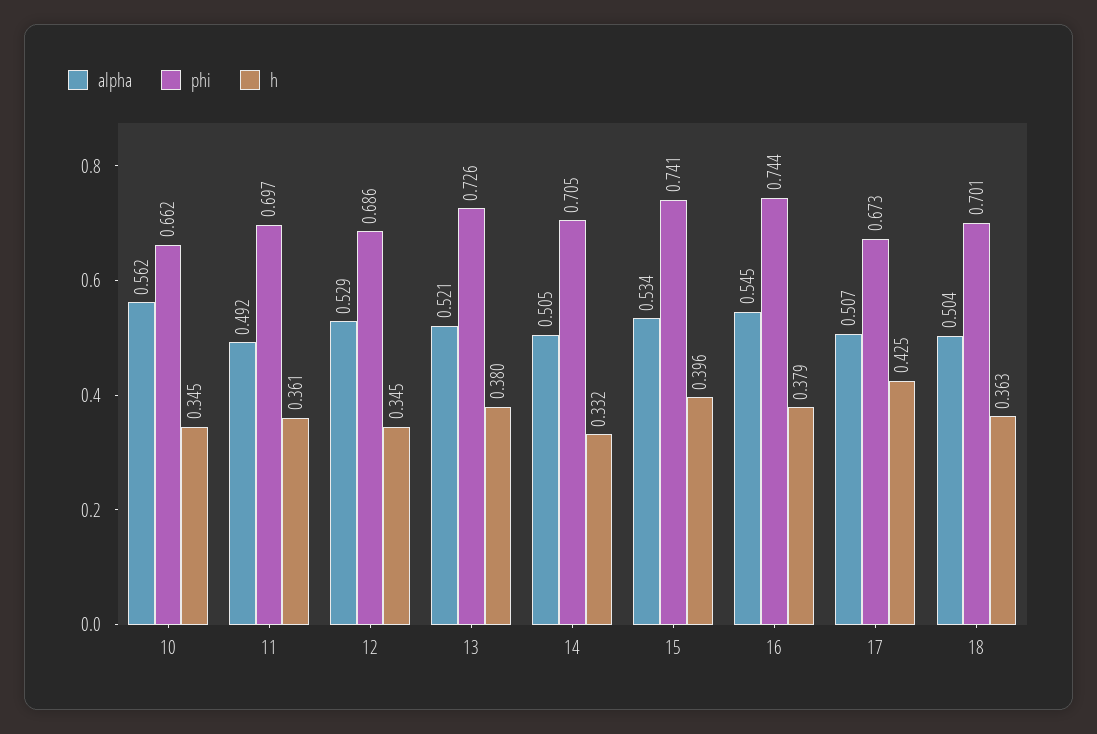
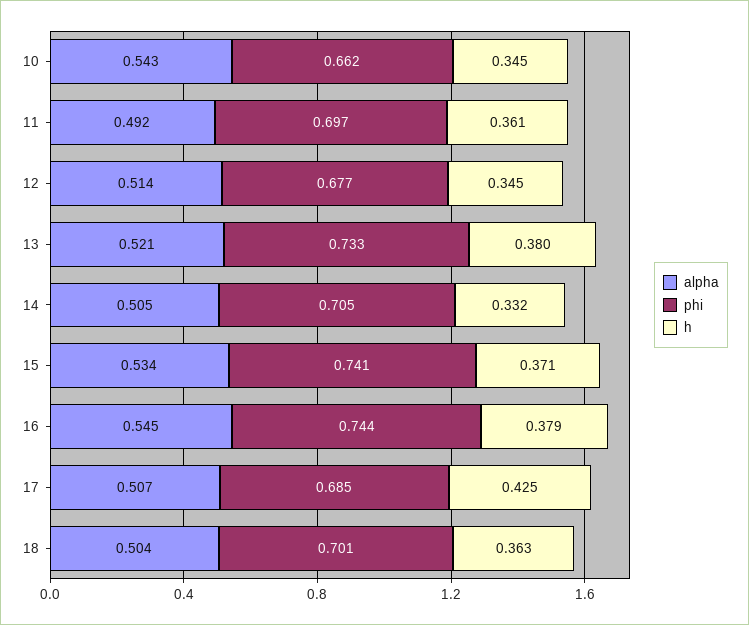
alpha, 10: 0.562 -> 0.543
alpha, 12: 0.529 -> 0.514
phi, 12: 0.686 -> 0.677
phi, 13: 0.726 -> 0.733
h, 15: 0.396 -> 0.371
phi, 17: 0.673 -> 0.685

